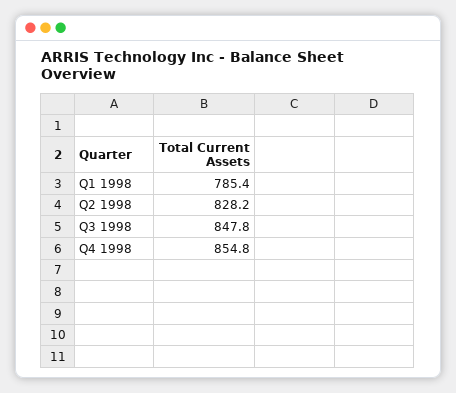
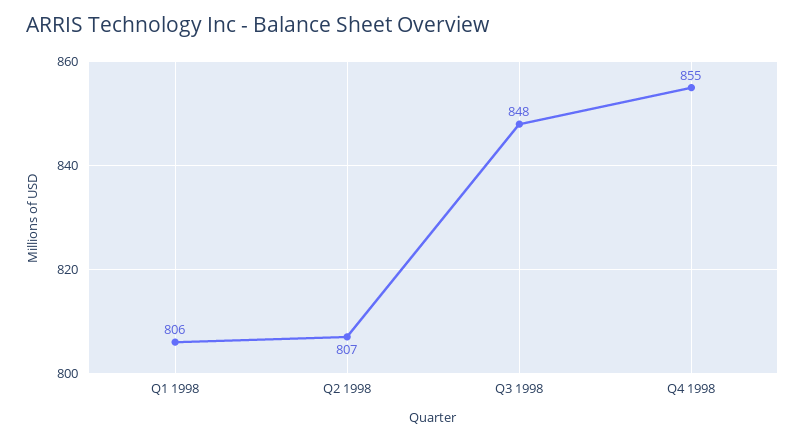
Q1 1998: 785.4 -> 806
Q2 1998: 828.2 -> 807

